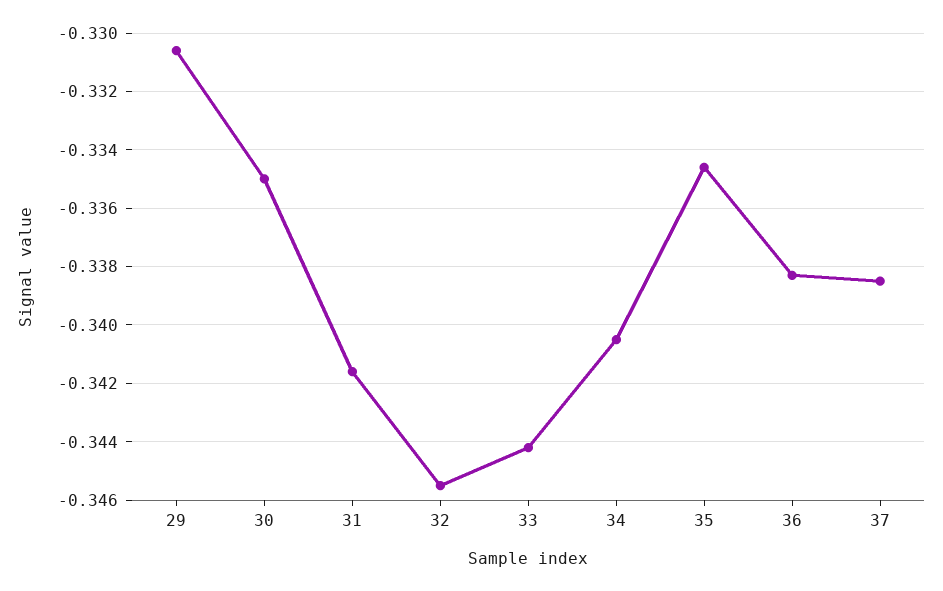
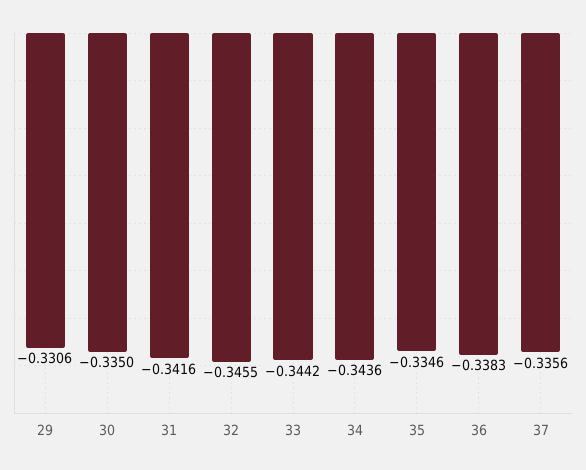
34: -0.3405 -> -0.3436
37: -0.3385 -> -0.3356

